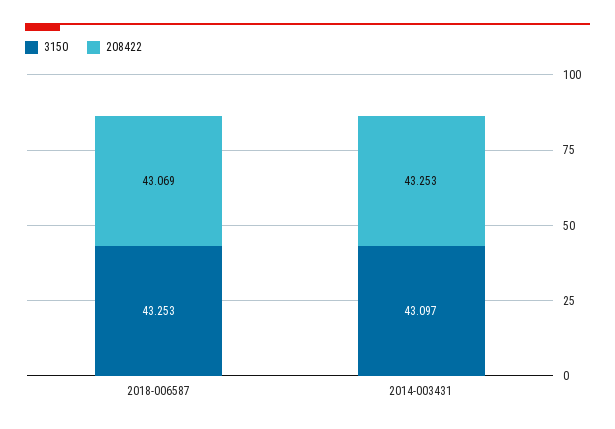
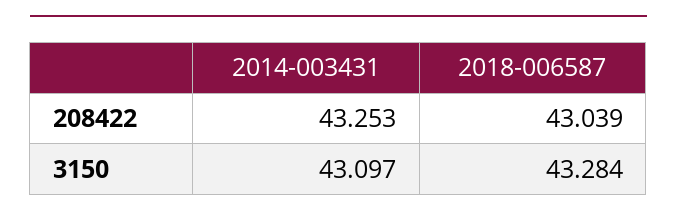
3150, 2018-006587: 43.253 -> 43.284
208422, 2018-006587: 43.069 -> 43.039

